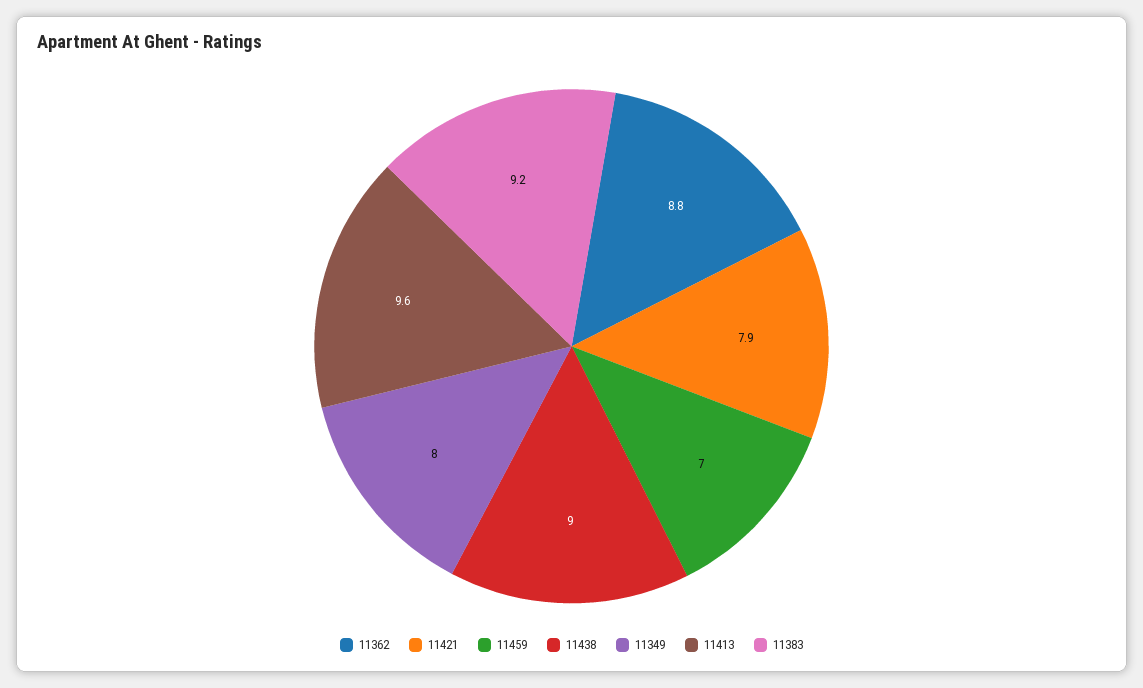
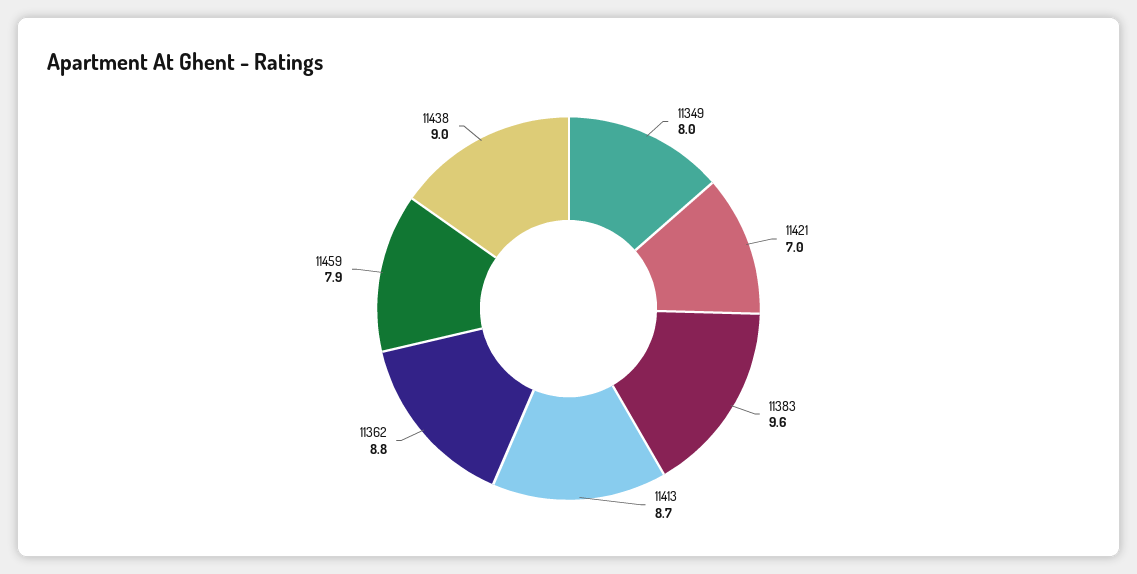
11421: 7.9 -> 7
11459: 7 -> 7.9
11413: 9.6 -> 8.7
11383: 9.2 -> 9.6

